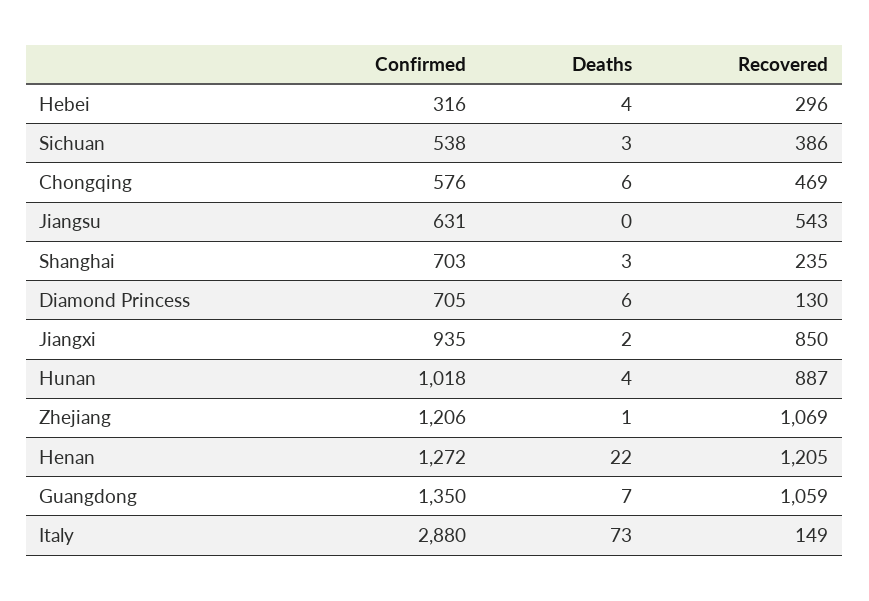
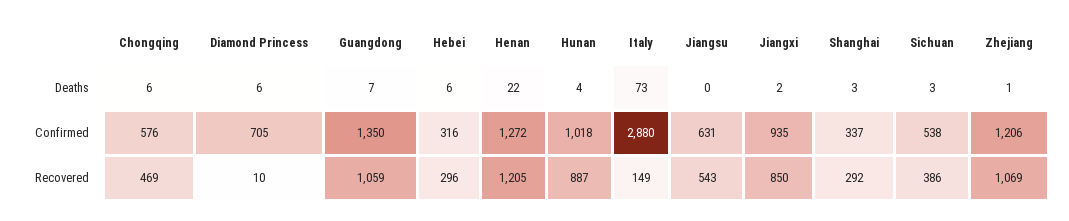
Deaths, Hebei: 4 -> 6
Confirmed, Shanghai: 703 -> 337
Recovered, Shanghai: 235 -> 292
Recovered, Diamond Princess: 130 -> 10

